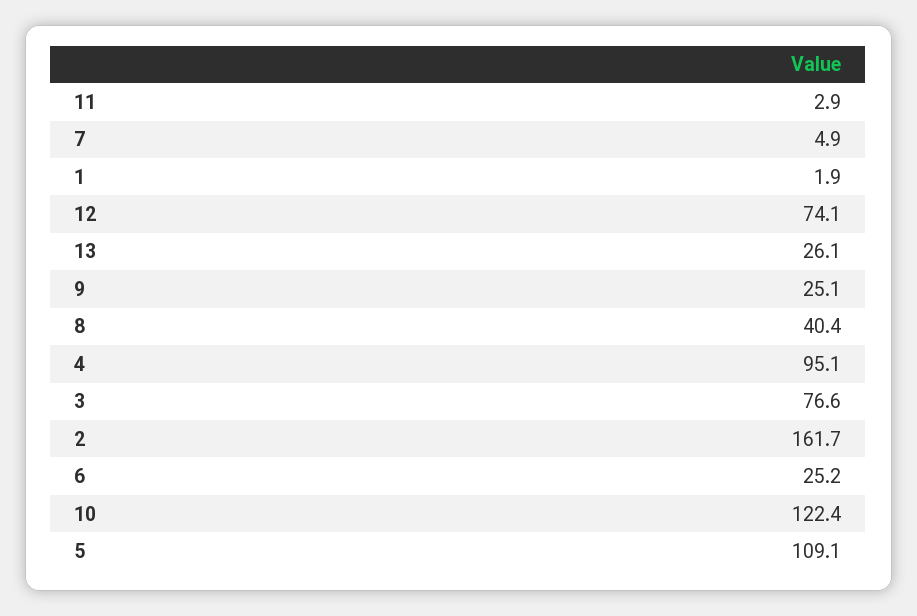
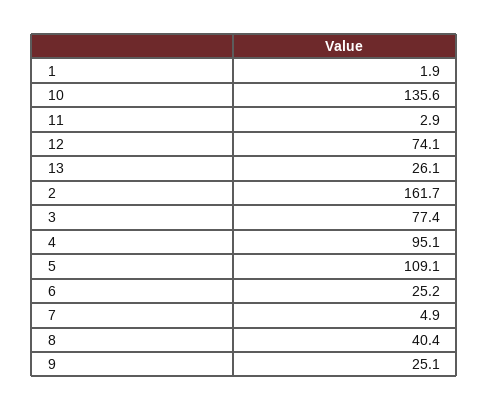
3: 76.6 -> 77.4
10: 122.4 -> 135.6

